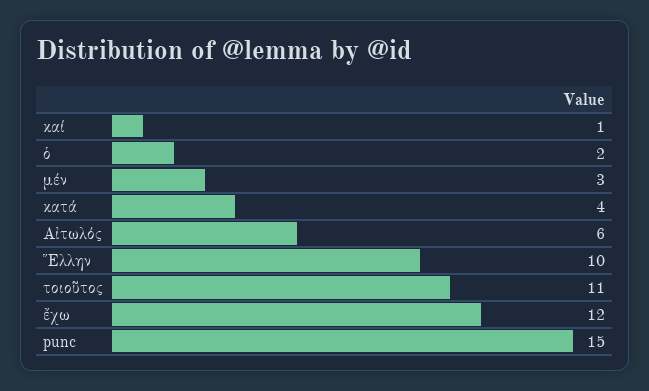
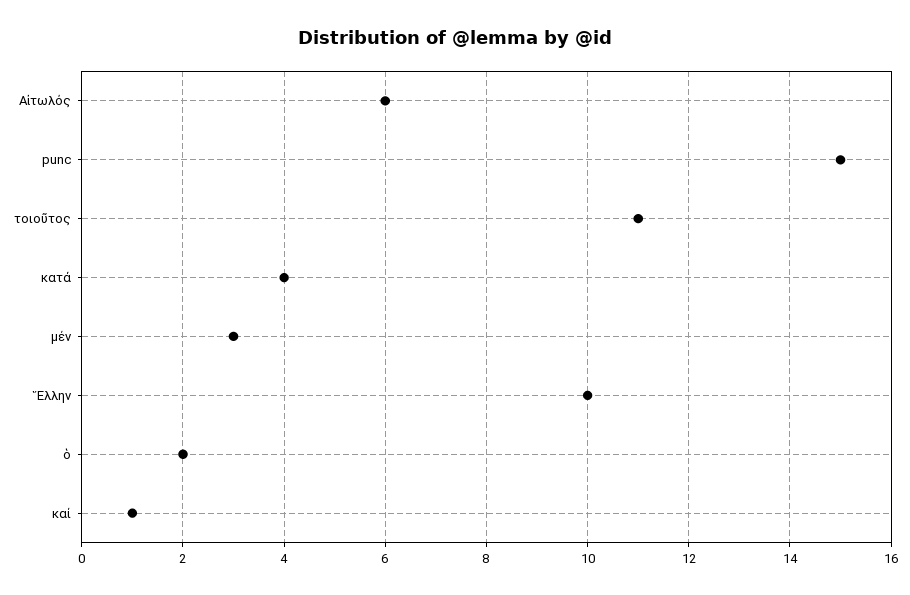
ἔχω: 12 -> none

